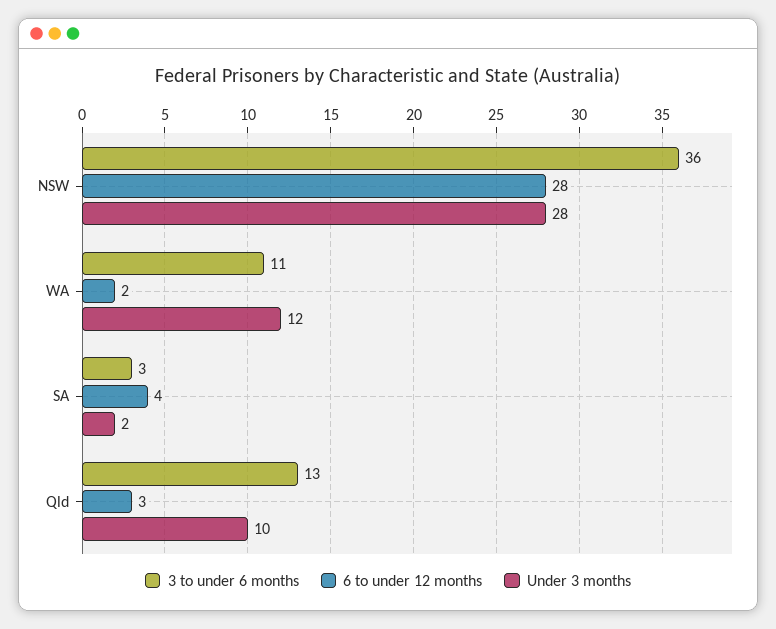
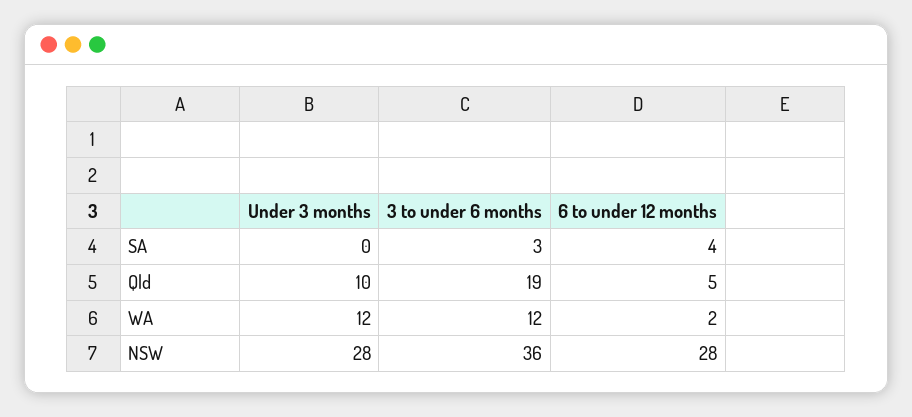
3 to under 6 months, WA: 11 -> 12
Under 3 months, SA: 2 -> 0
3 to under 6 months, Qld: 13 -> 19
6 to under 12 months, Qld: 3 -> 5

